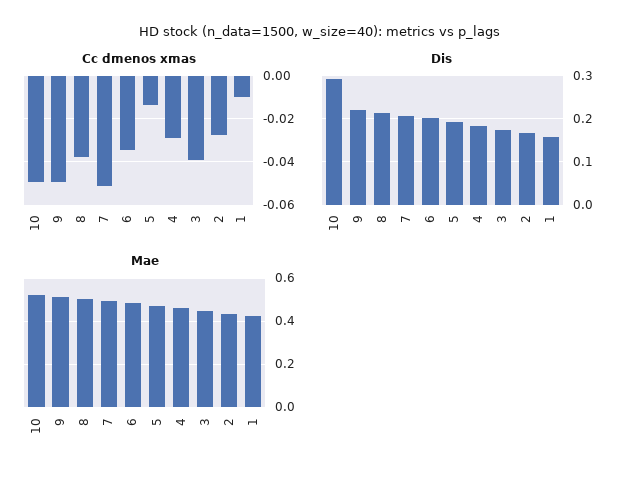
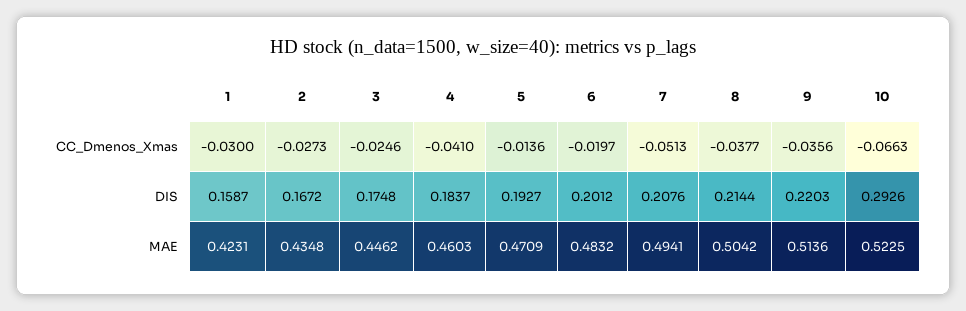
Cc dmenos xmas, 10: -0.05 -> -0.0663
Cc dmenos xmas, 9: -0.05 -> -0.0356
Cc dmenos xmas, 6: -0.035 -> -0.0197
Cc dmenos xmas, 4: -0.03 -> -0.041
Cc dmenos xmas, 3: -0.04 -> -0.0246
Cc dmenos xmas, 1: -0.01 -> -0.03

